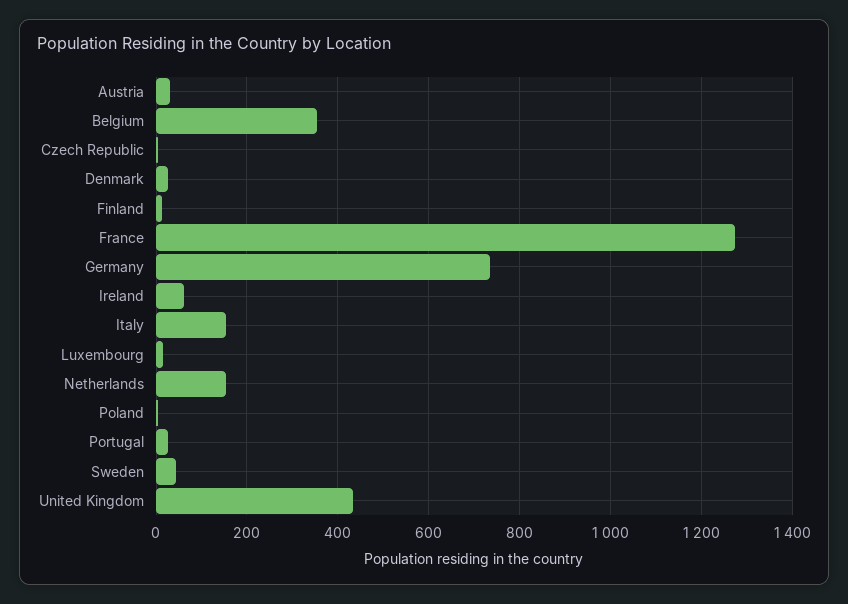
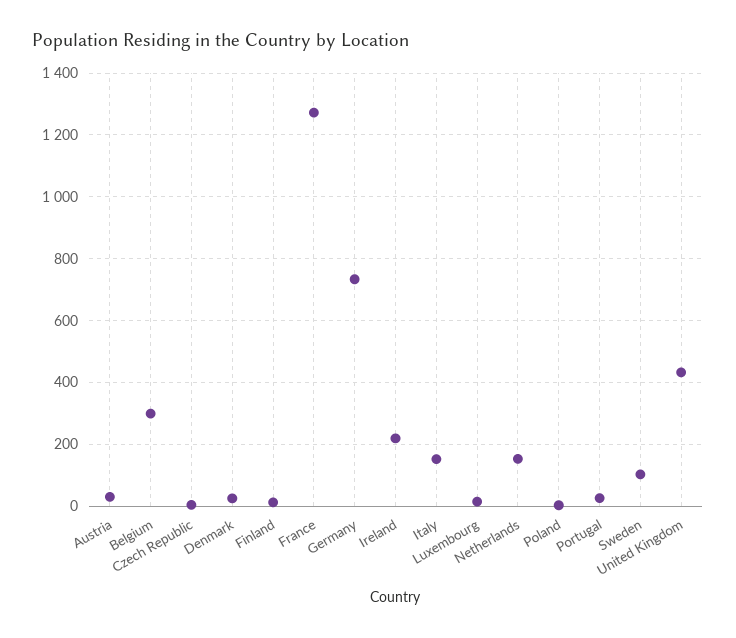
Belgium: 360 -> 300
Ireland: 60 -> 220
Sweden: 40 -> 100

